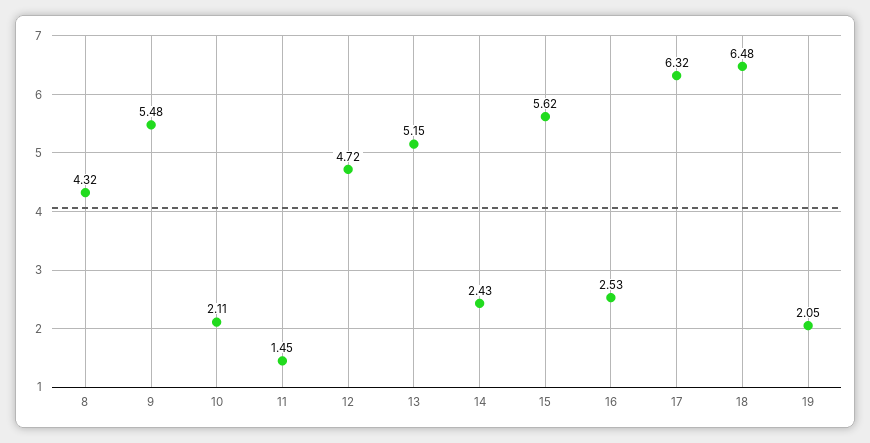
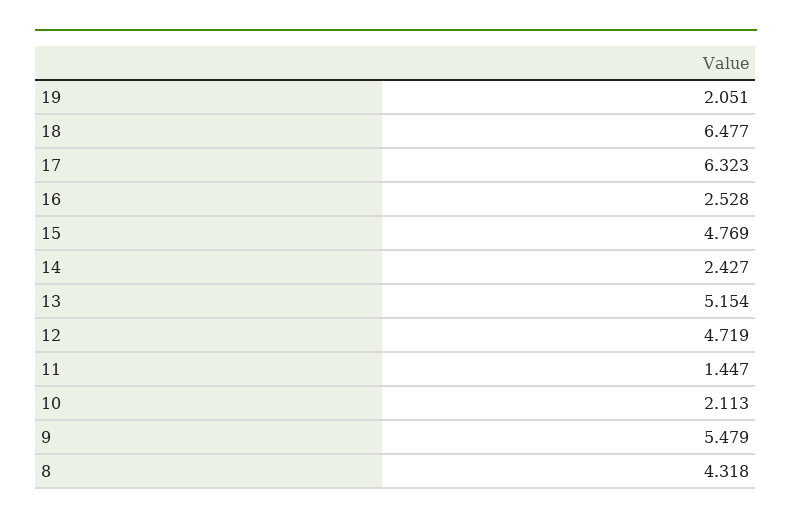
15: 5.62 -> 4.769

